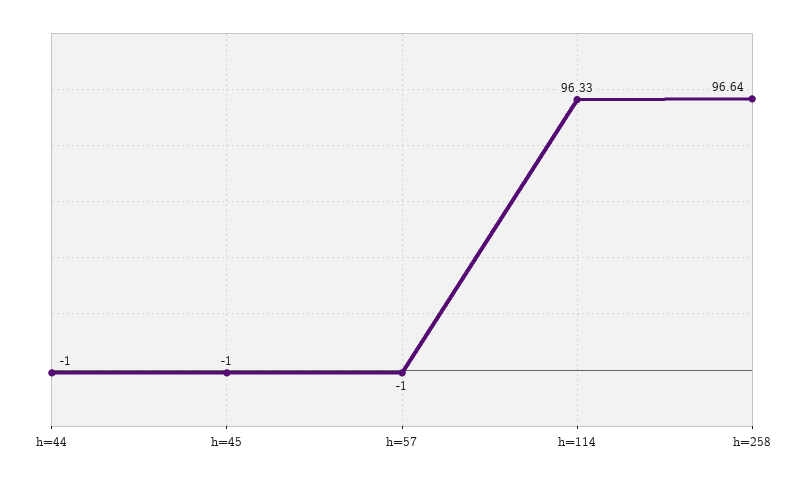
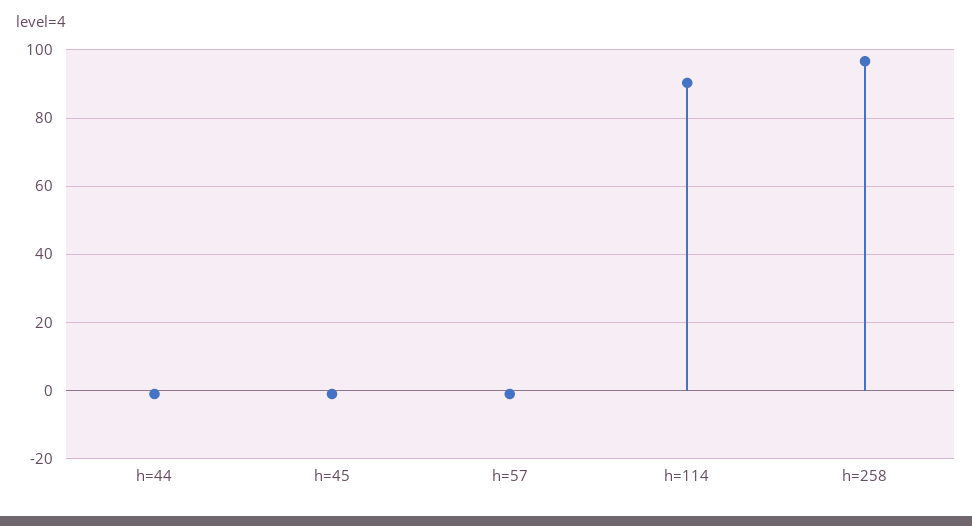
h=114: 96.33 -> 90

